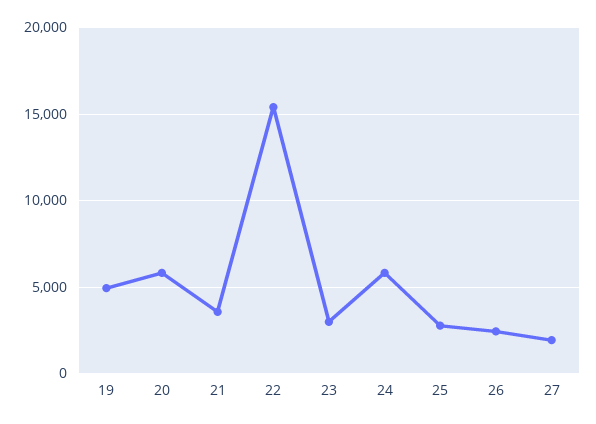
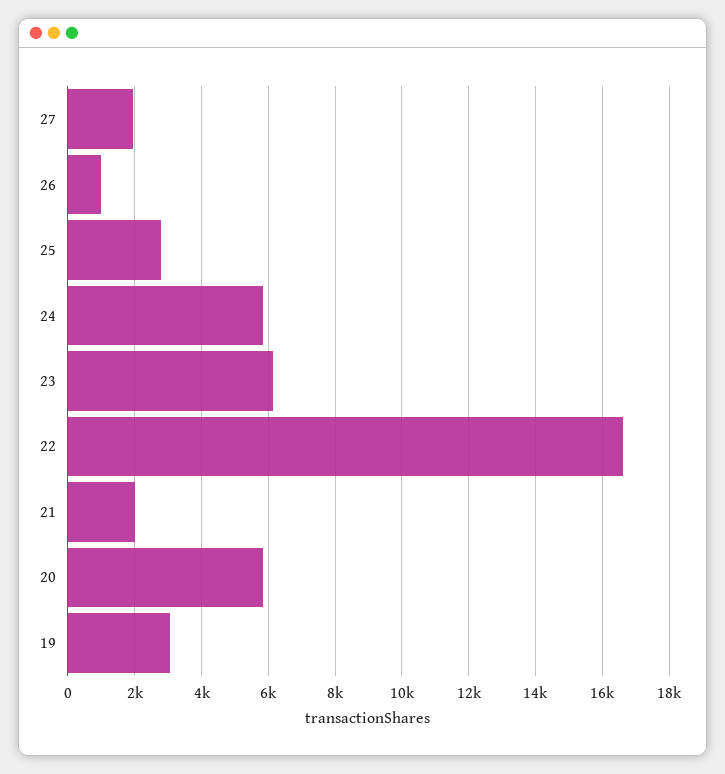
19: 5000 -> 3000
21: 3500 -> 2000
22: 15500 -> 16600
23: 3000 -> 6200
26: 2500 -> 1000

